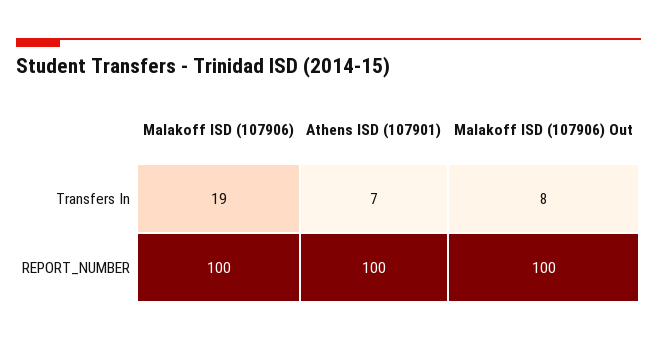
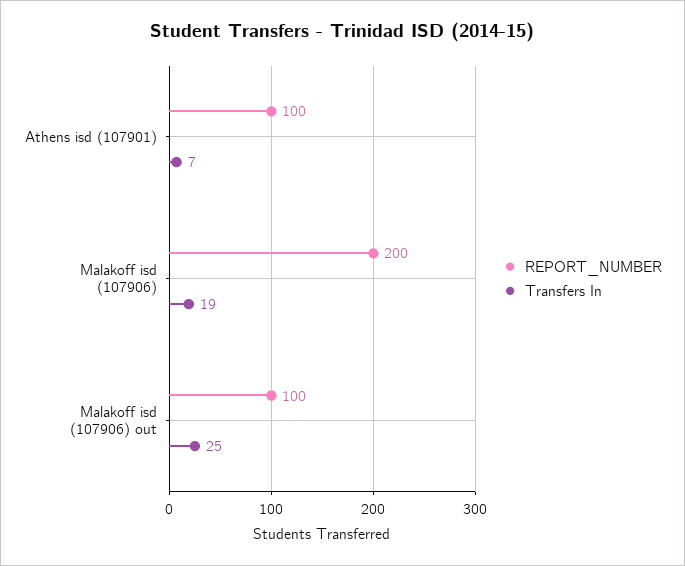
Transfers In, Malakoff ISD (107906) Out: 8 -> 25
REPORT_NUMBER, Malakoff ISD (107906): 100 -> 200

